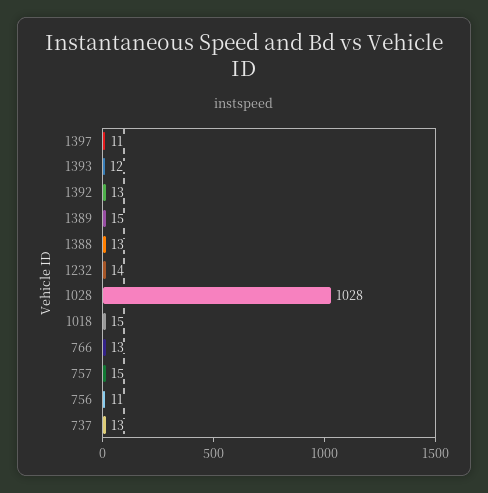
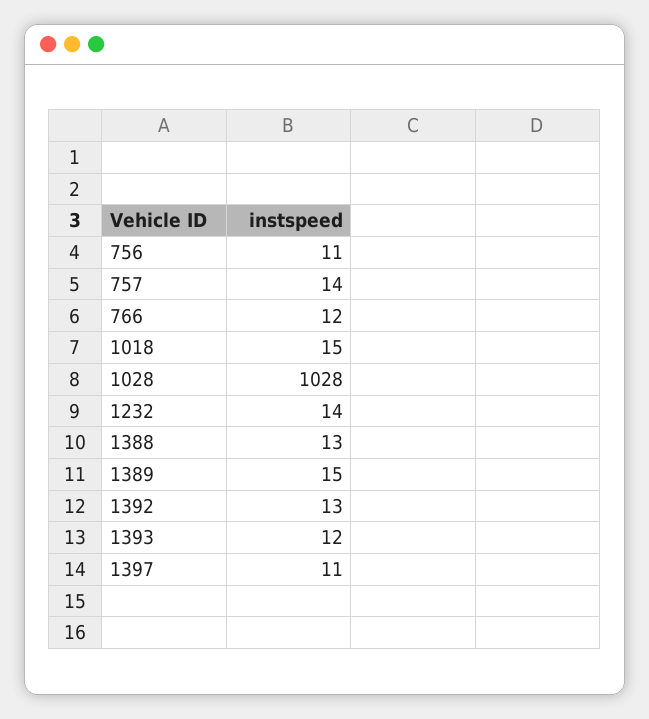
766: 13 -> 12
757: 15 -> 14
737: 13 -> none

